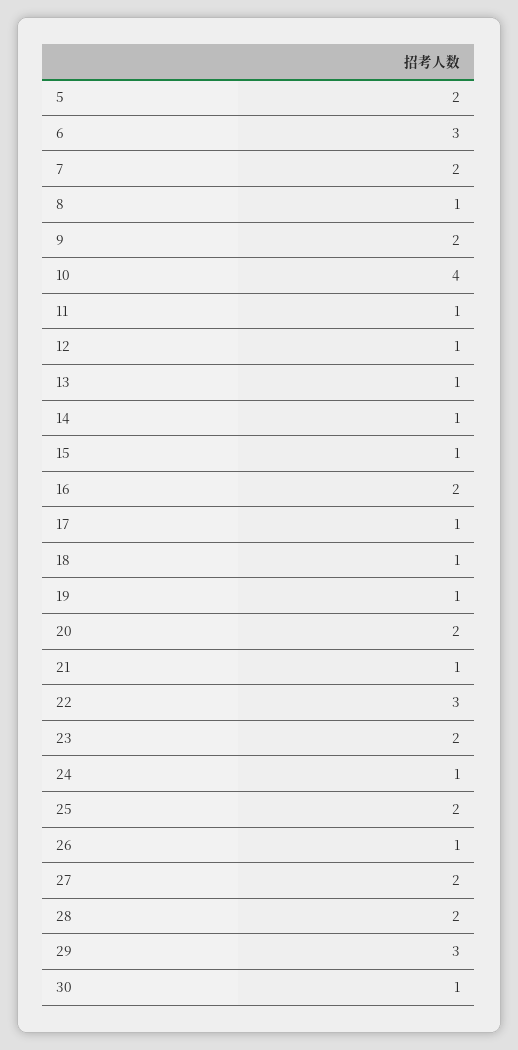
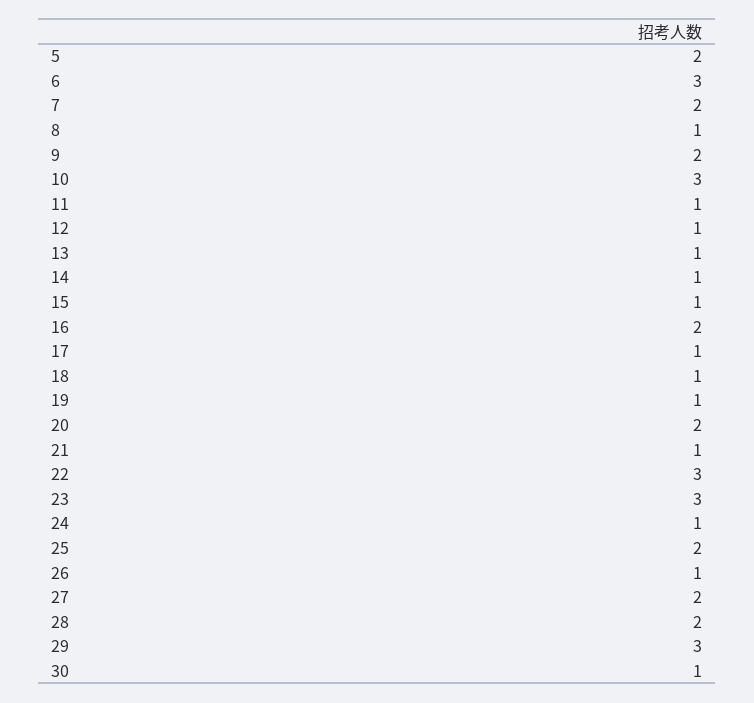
10: 4 -> 3
23: 2 -> 3

